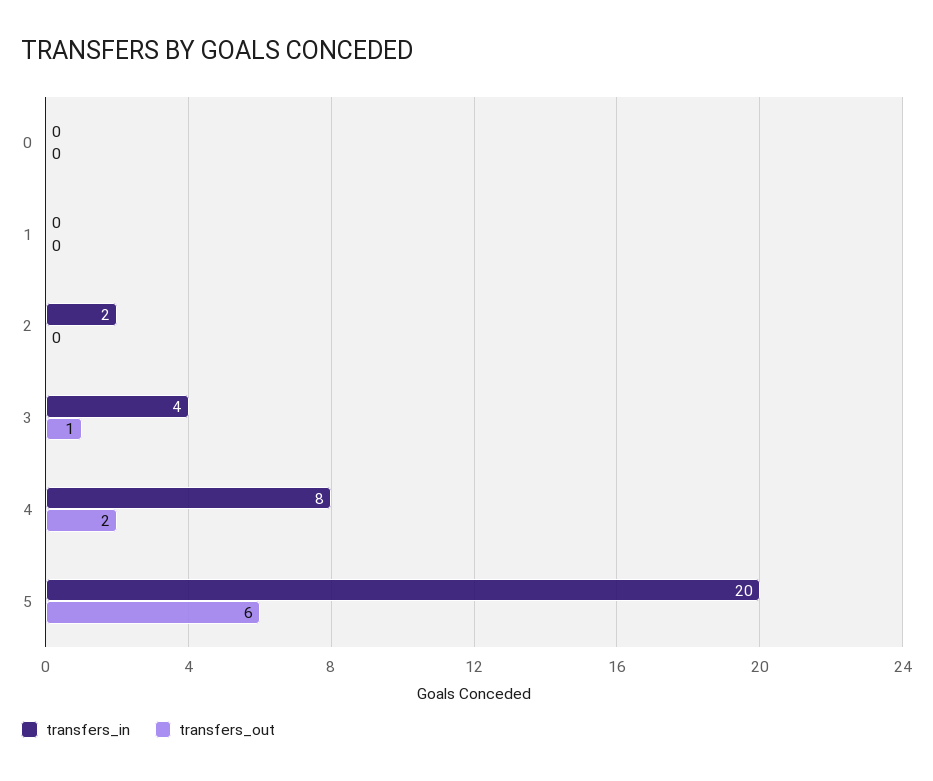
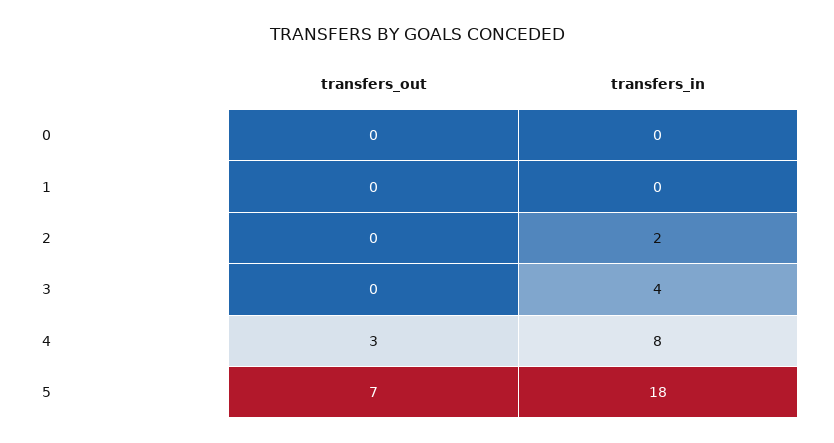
transfers_out, 3: 1 -> 0
transfers_out, 4: 2 -> 3
transfers_in, 5: 20 -> 18
transfers_out, 5: 6 -> 7

